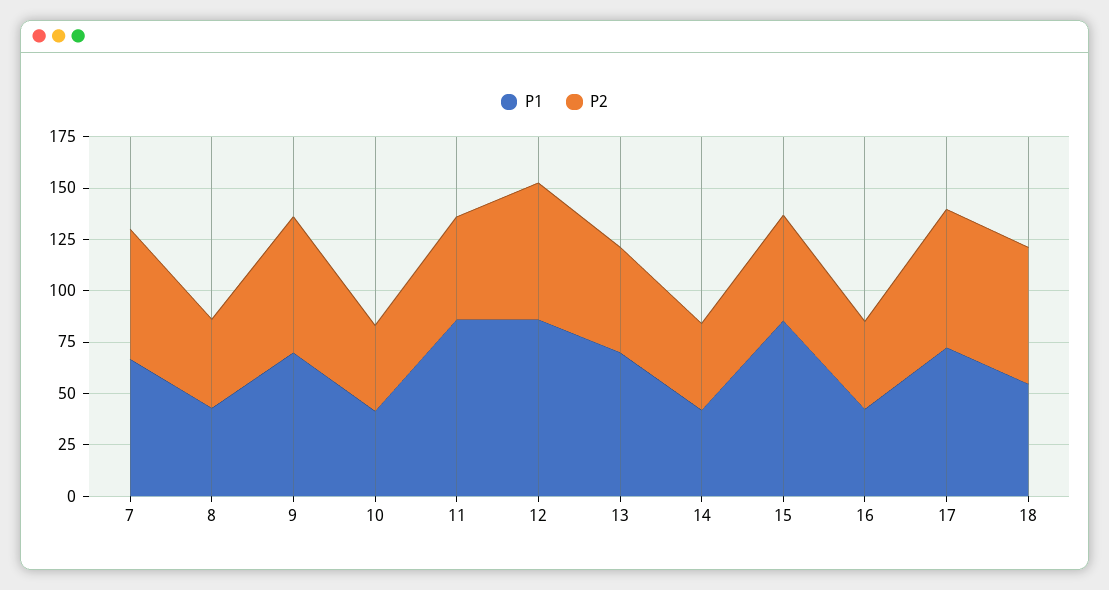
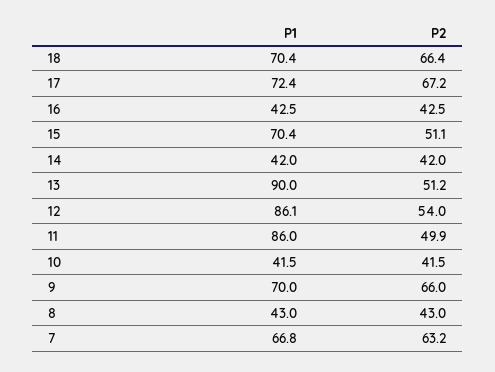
P2, 12: 65 -> 54
P1, 13: 70 -> 90
P1, 15: 85 -> 70.4
P1, 18: 55 -> 70.4

